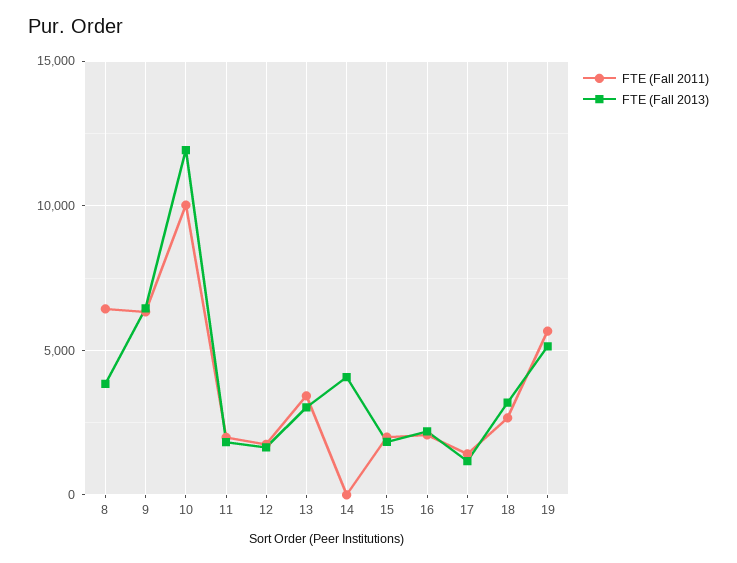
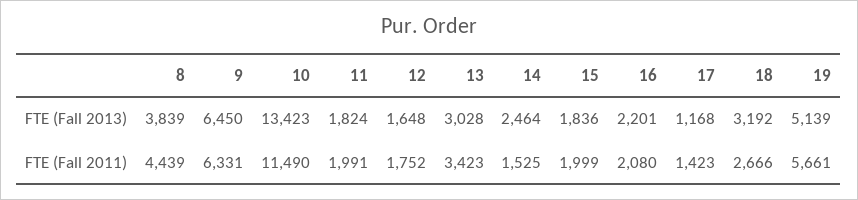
FTE (Fall 2011), 8: 6500 -> 4439
FTE (Fall 2011), 10: 10000 -> 11490
FTE (Fall 2013), 10: 12000 -> 13423
FTE (Fall 2011), 14: 0 -> 1525
FTE (Fall 2013), 14: 4000 -> 2464

